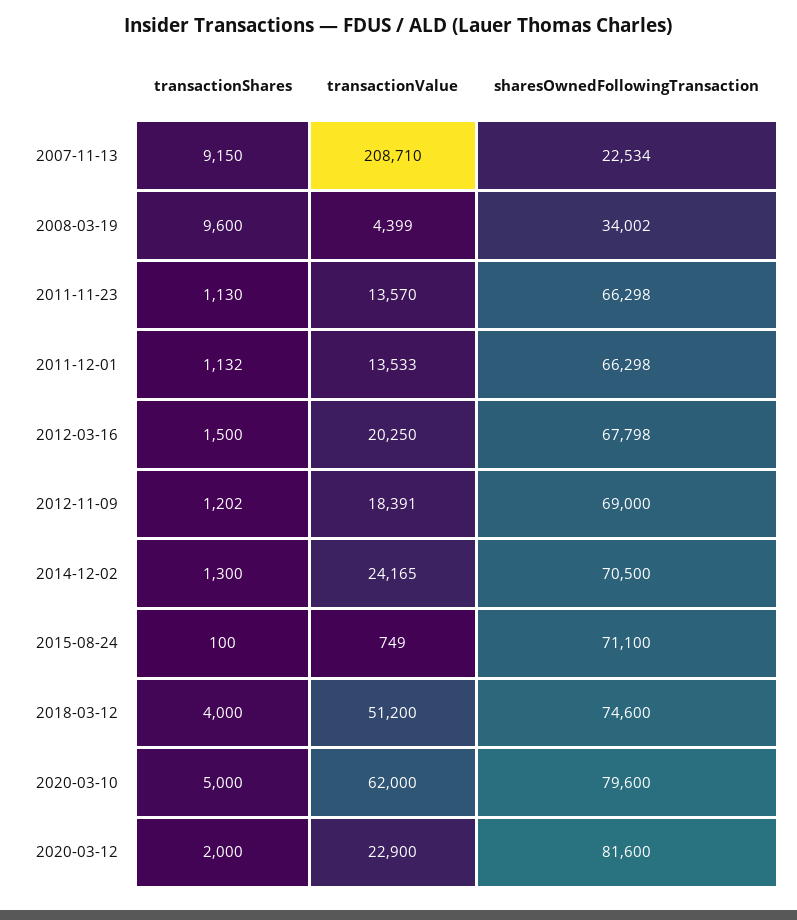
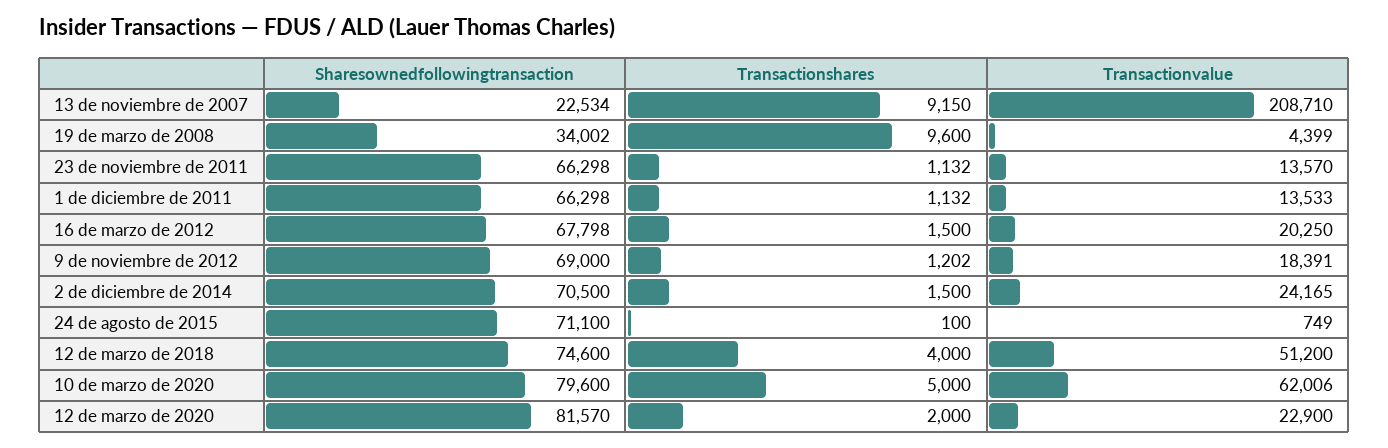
transactionShares, 2011-11-23: 1130 -> 1132
transactionShares, 2014-12-02: 1300 -> 1500
transactionValue, 2020-03-10: 62000 -> 62006
sharesOwnedFollowingTransaction, 2020-03-12: 81600 -> 81570

